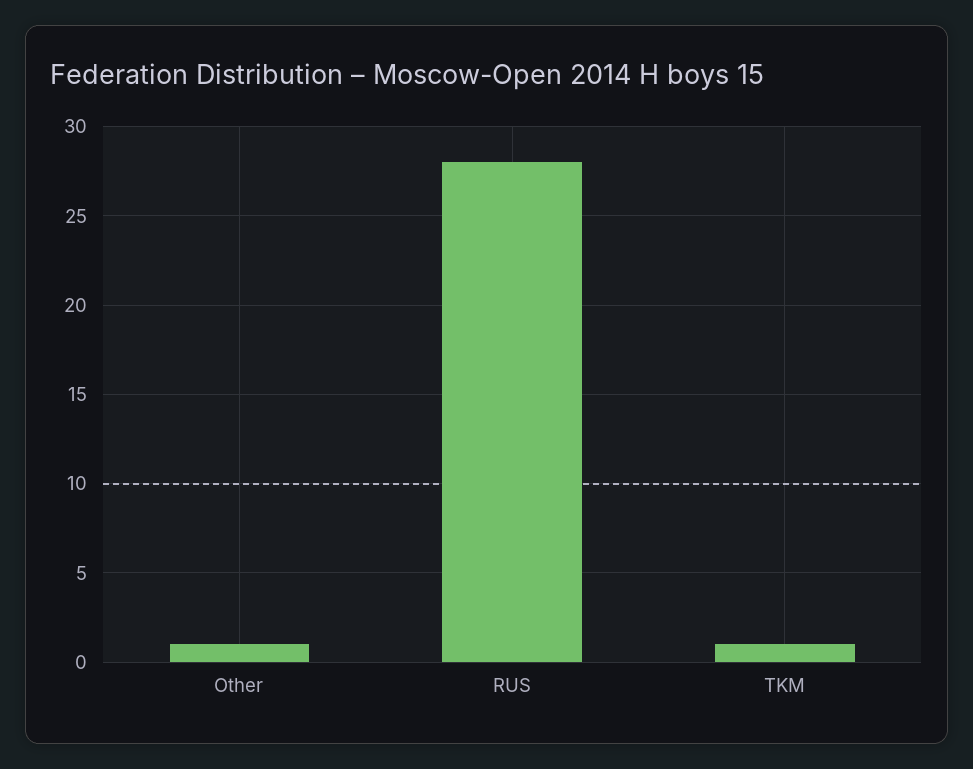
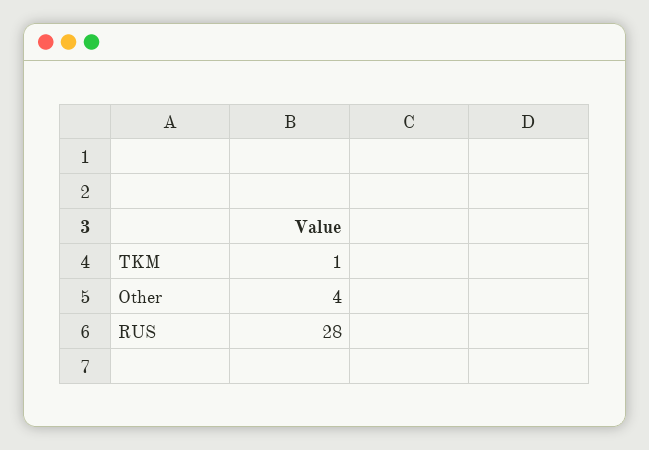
Other: 1 -> 4

